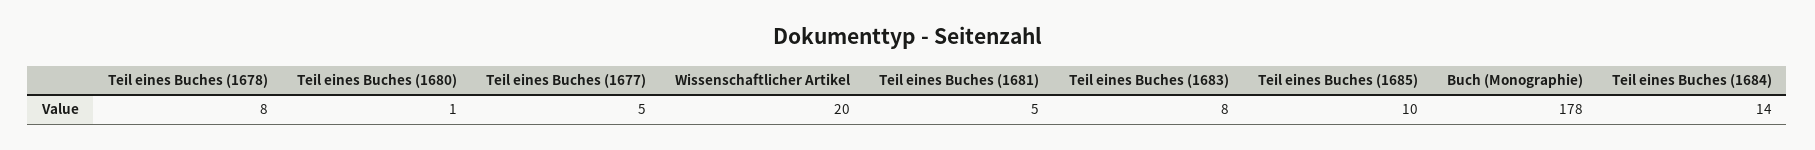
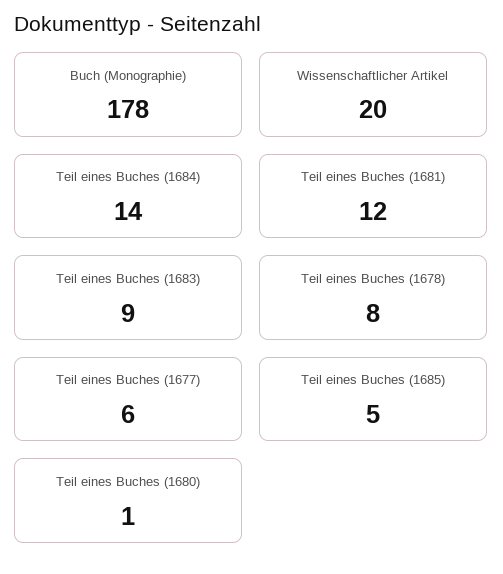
Teil eines Buches (1677): 5 -> 6
Teil eines Buches (1681): 5 -> 12
Teil eines Buches (1683): 8 -> 9
Teil eines Buches (1685): 10 -> 5

